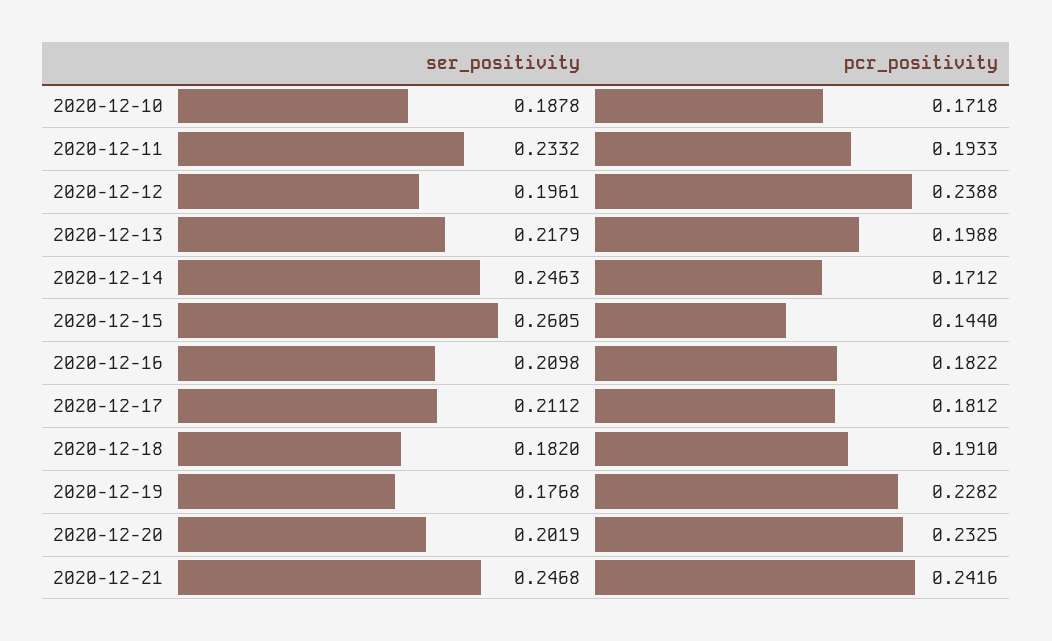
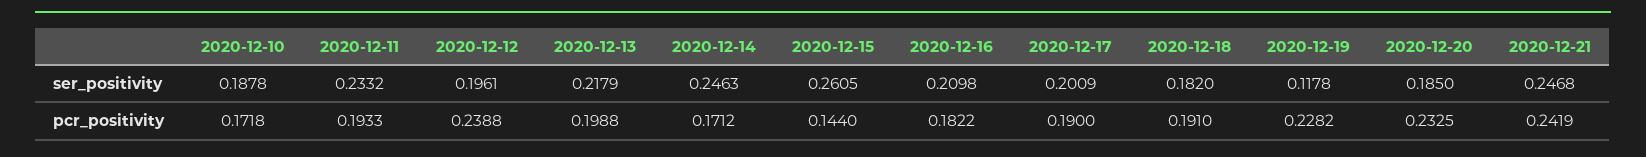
ser_positivity, 2020-12-17: 0.2112 -> 0.2009
pcr_positivity, 2020-12-17: 0.1812 -> 0.19
ser_positivity, 2020-12-19: 0.1768 -> 0.1178
ser_positivity, 2020-12-20: 0.2019 -> 0.185
pcr_positivity, 2020-12-21: 0.2416 -> 0.2419

